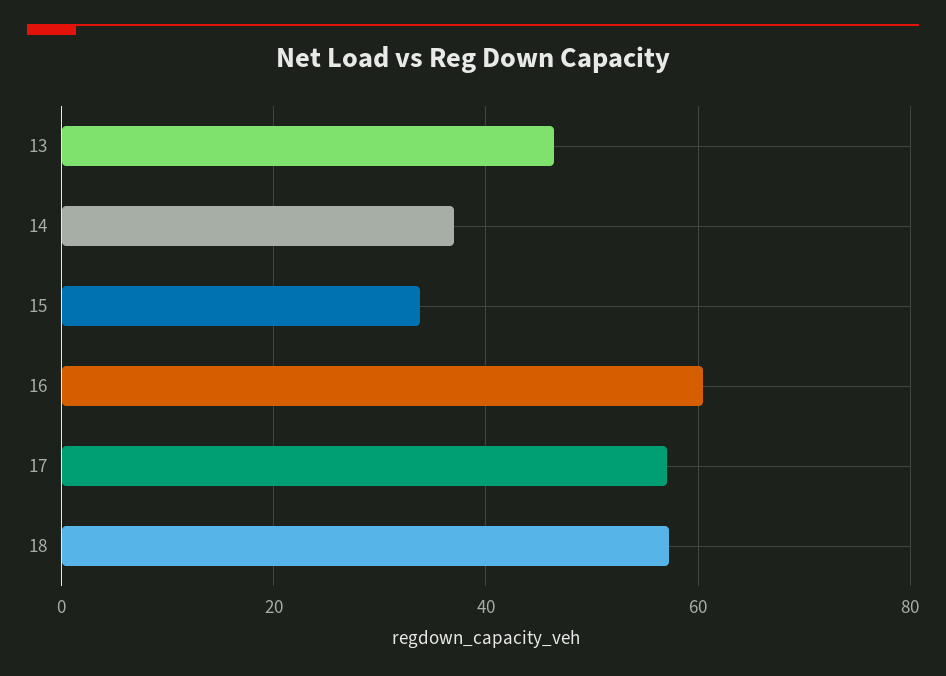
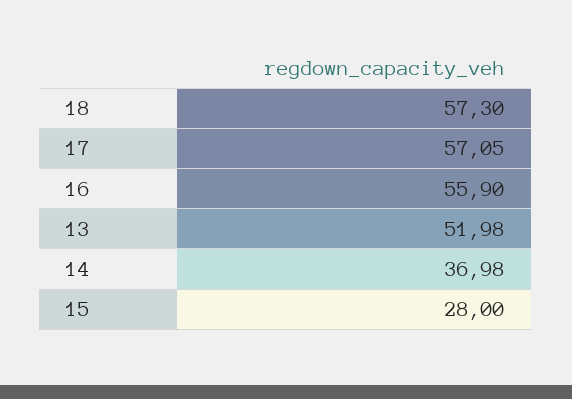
13: 46 -> 51.98
15: 34 -> 28
16: 60 -> 55.9

